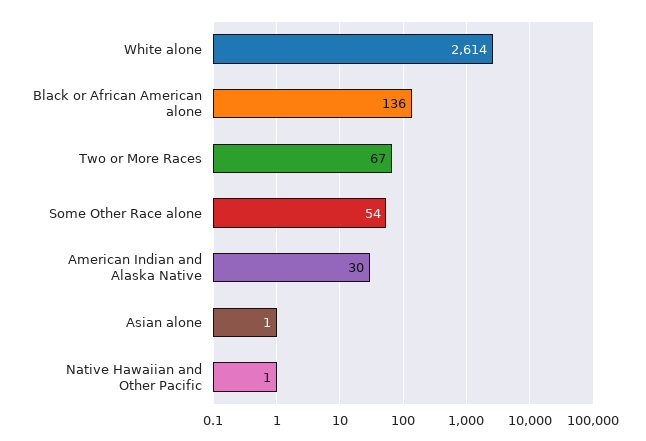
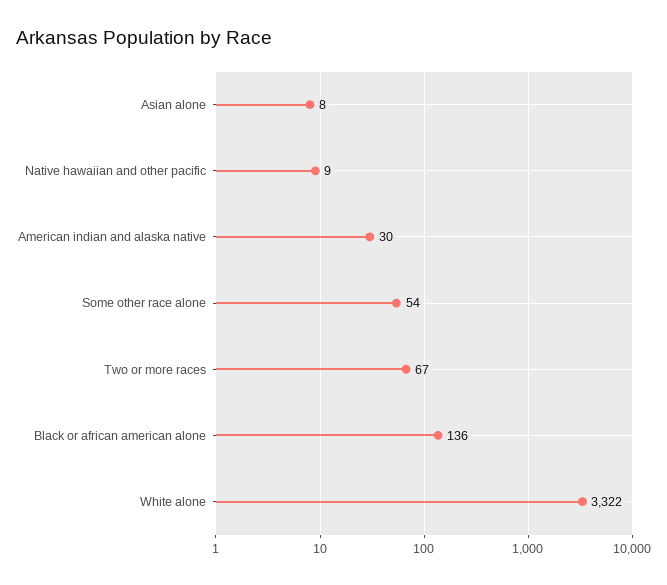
White alone: 2614 -> 3322
Asian alone: 1 -> 8
Native Hawaiian and Other Pacific: 1 -> 9

